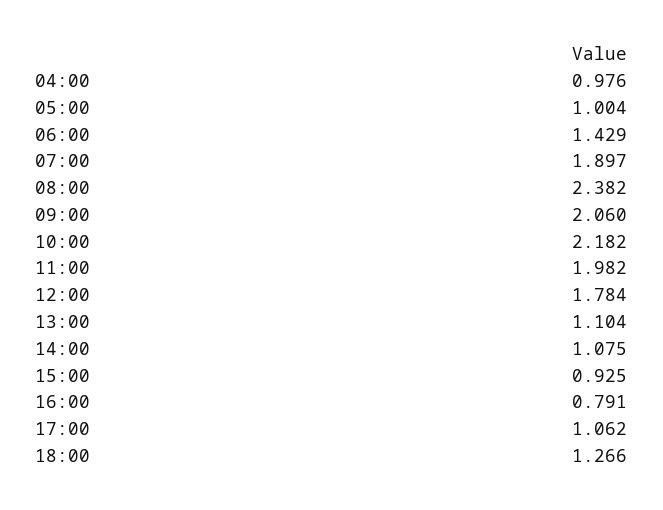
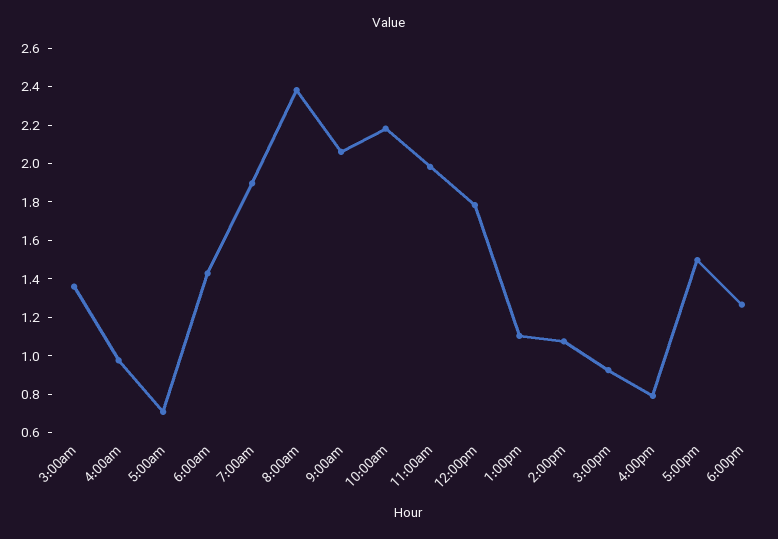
05:00: 1.004 -> 0.7
17:00: 1.062 -> 1.5
3:00am: none -> 1.35

